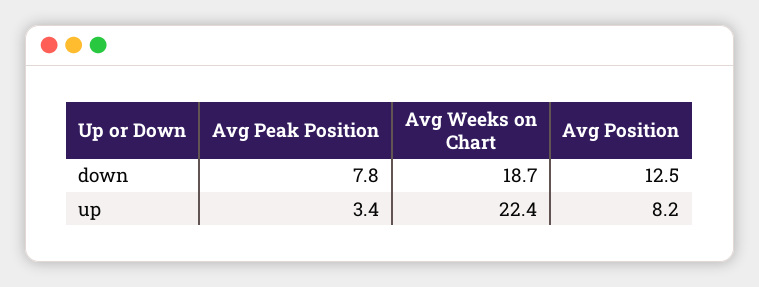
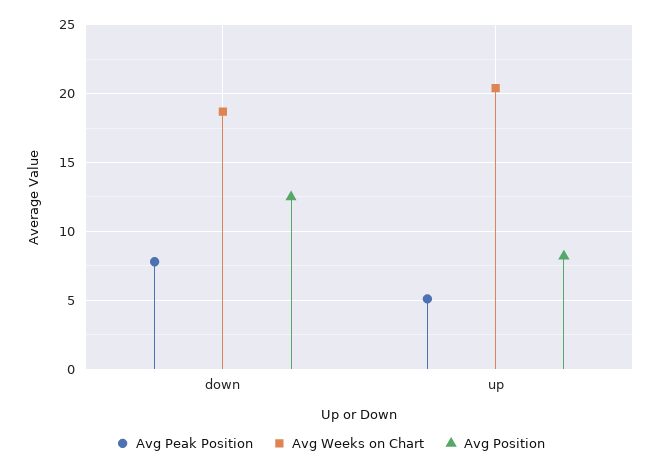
Avg Peak Position, up: 3.4 -> 5
Avg Weeks on Chart, up: 22.4 -> 20.5

